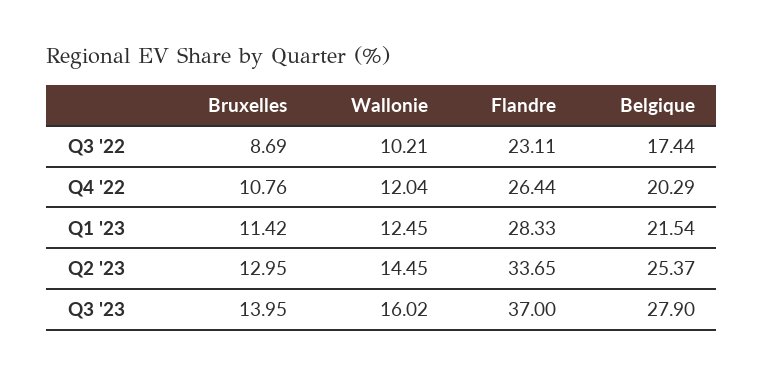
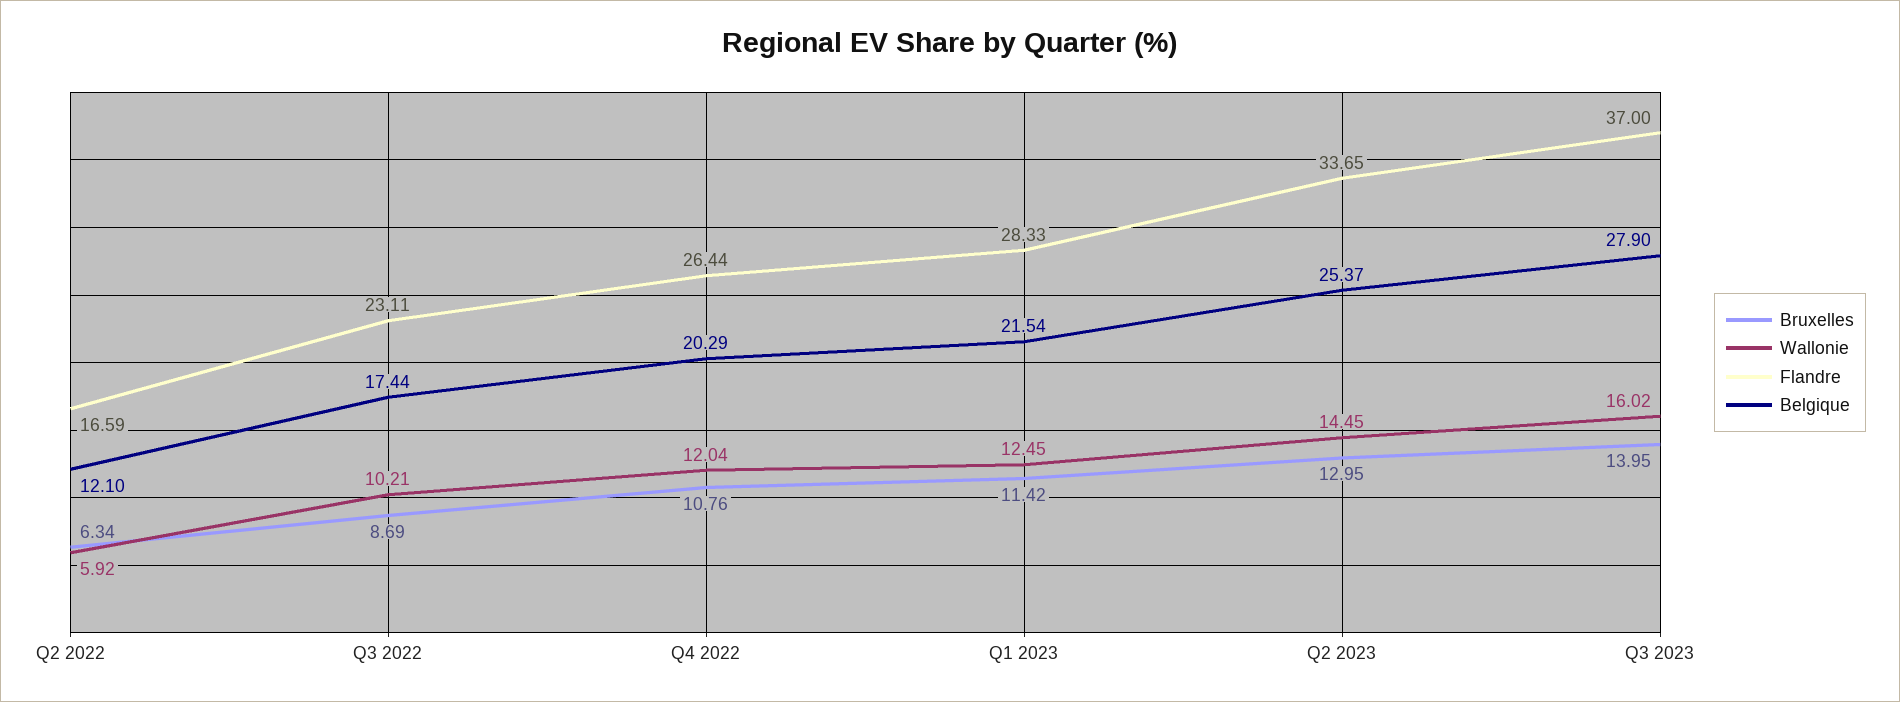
Bruxelles, Q2 2022: none -> 6.34
Wallonie, Q2 2022: none -> 5.92
Flandre, Q2 2022: none -> 16.59
Belgique, Q2 2022: none -> 12.1

